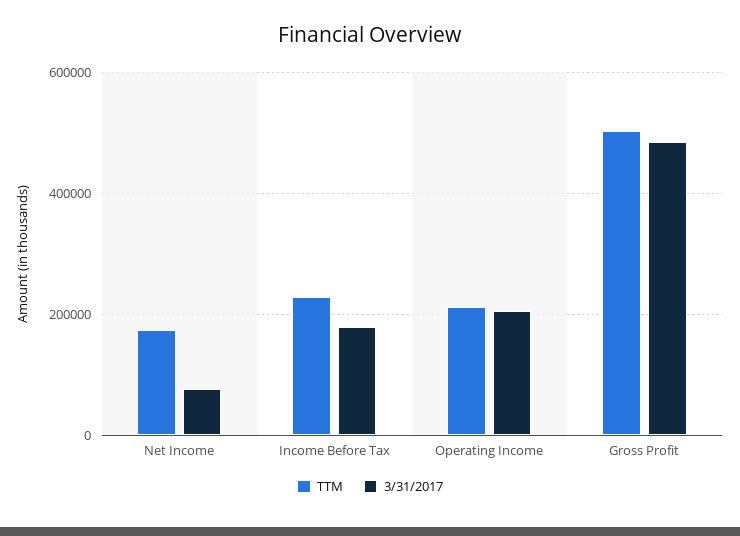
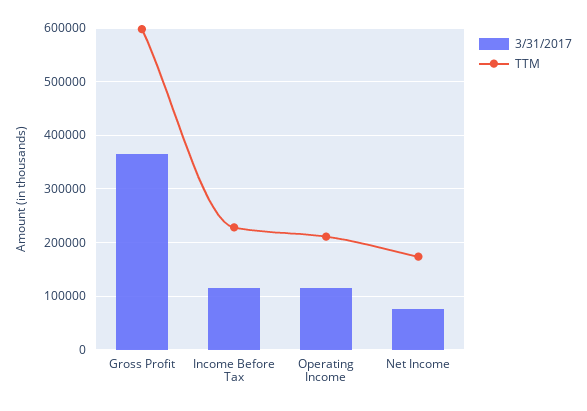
3/31/2017, Income Before Tax: 180000 -> 120000
3/31/2017, Operating Income: 200000 -> 120000
TTM, Gross Profit: 500000 -> 600000
3/31/2017, Gross Profit: 480000 -> 360000

